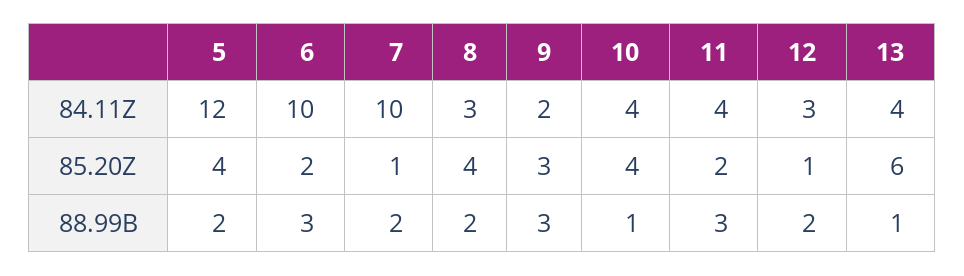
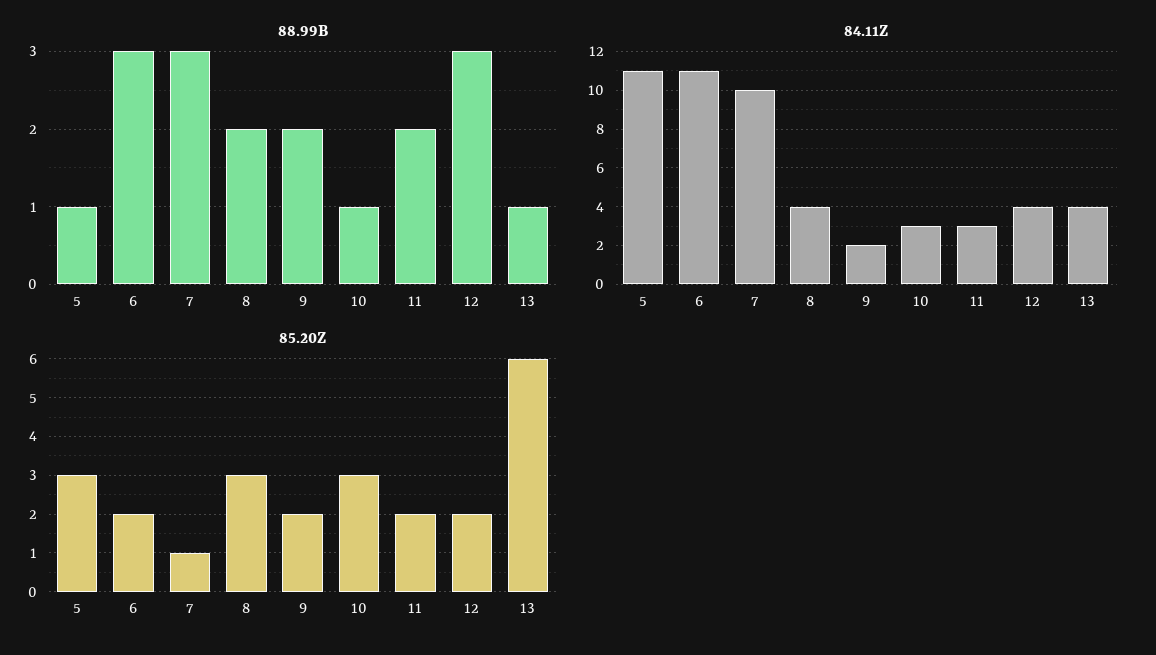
84.11Z, 5: 12 -> 11
84.11Z, 6: 10 -> 11
84.11Z, 8: 3 -> 4
84.11Z, 10: 4 -> 3
84.11Z, 11: 4 -> 3
84.11Z, 12: 3 -> 4
85.20Z, 5: 4 -> 3
85.20Z, 8: 4 -> 3
85.20Z, 9: 3 -> 2
85.20Z, 10: 4 -> 3
85.20Z, 12: 1 -> 2
88.99B, 5: 2 -> 1
88.99B, 7: 2 -> 3
88.99B, 9: 3 -> 2
88.99B, 11: 3 -> 2
88.99B, 12: 2 -> 3

